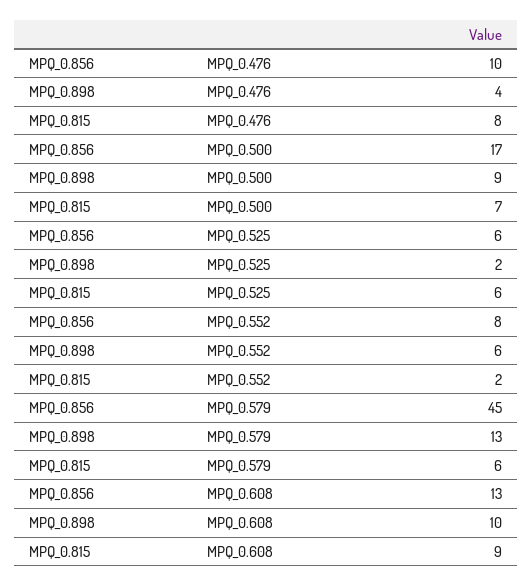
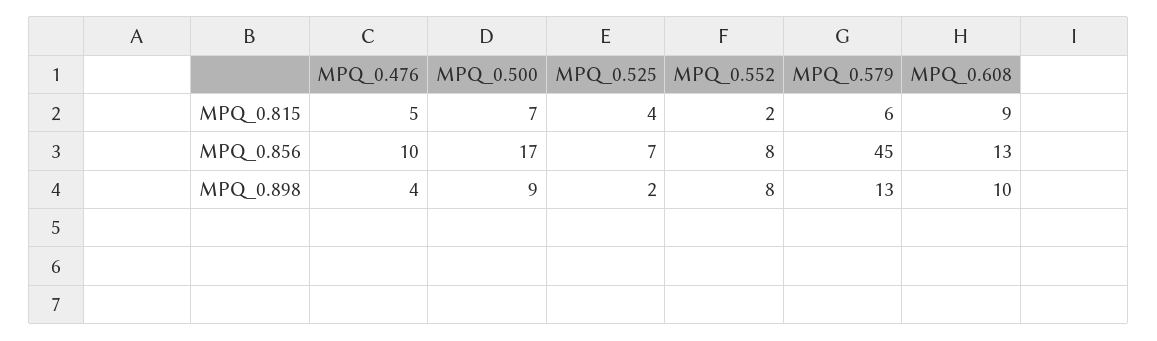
MPQ_0.815, MPQ_0.476: 8 -> 5
MPQ_0.856, MPQ_0.525: 6 -> 7
MPQ_0.815, MPQ_0.525: 6 -> 4
MPQ_0.898, MPQ_0.552: 6 -> 8

